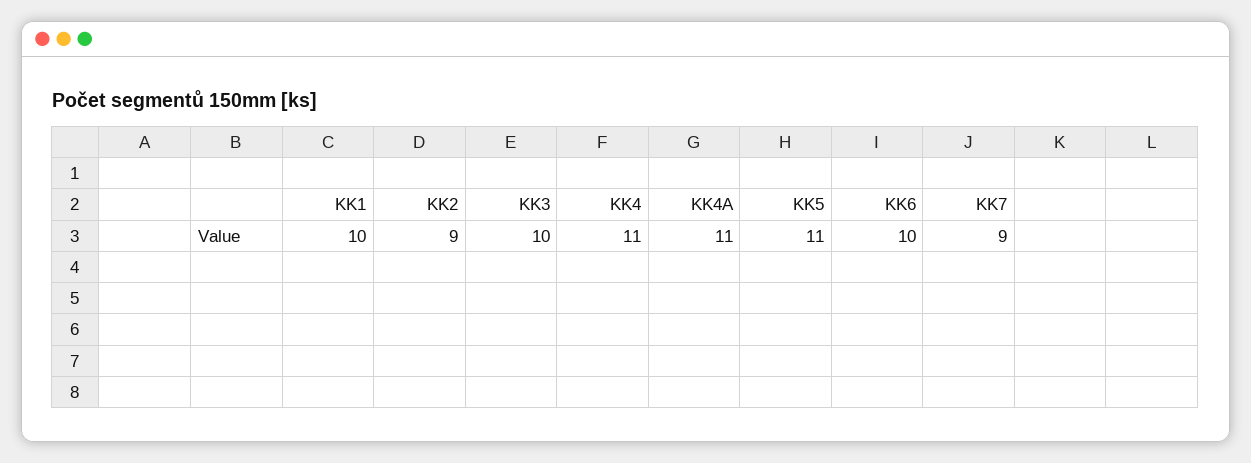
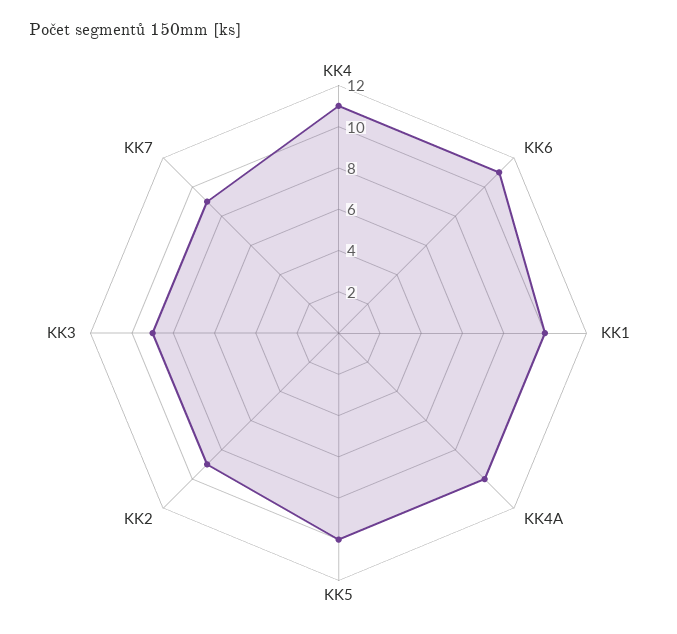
KK3: 10 -> 9
KK4A: 11 -> 10
KK5: 11 -> 10
KK6: 10 -> 11

